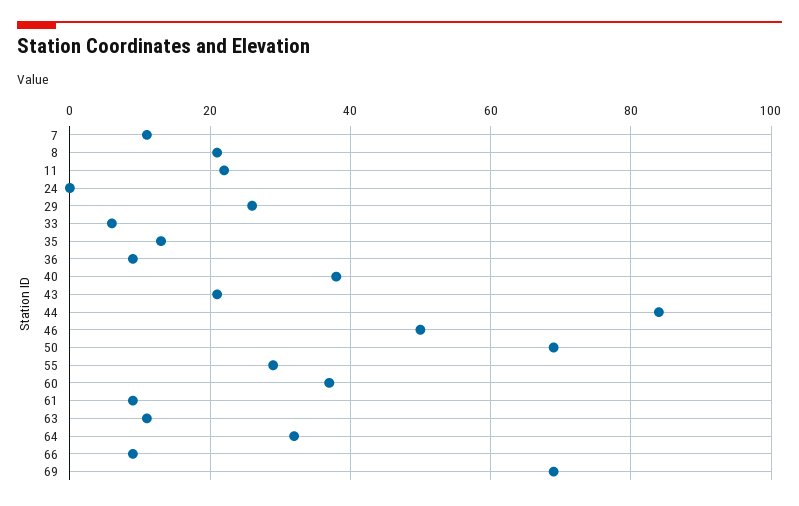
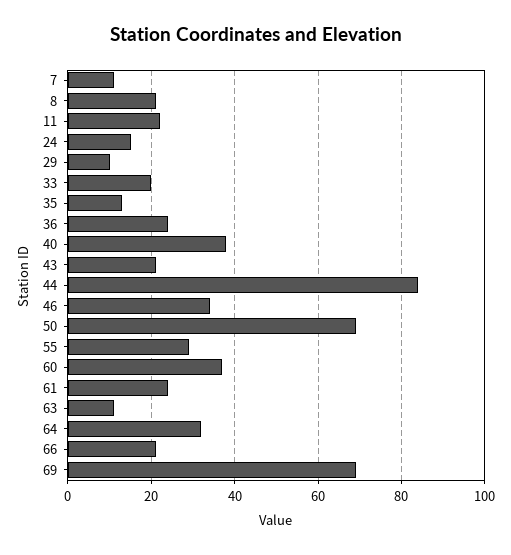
24: 0 -> 15
29: 25 -> 10
33: 5 -> 20
36: 10 -> 25
46: 50 -> 35
61: 10 -> 25
66: 10 -> 20

